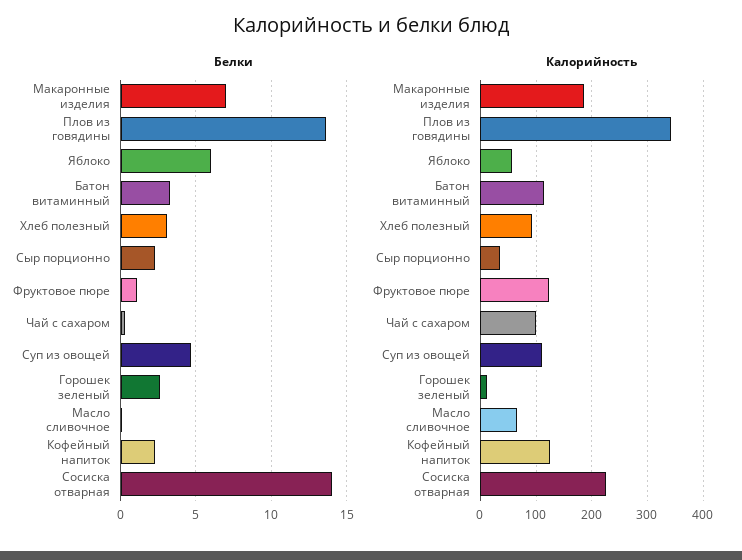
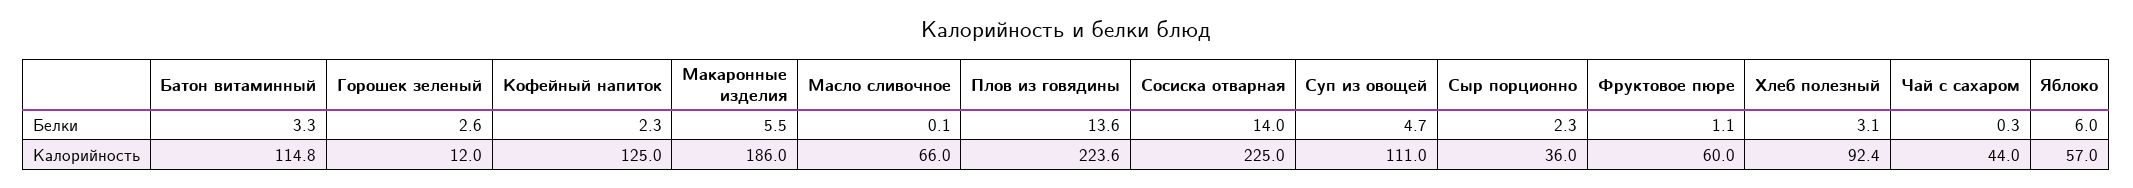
Белки, Макаронные изделия: 7 -> 5.5
Калорийность, Плов из говядины: 340 -> 223.6
Калорийность, Фруктовое пюре: 120 -> 60
Калорийность, Чай с сахаром: 100 -> 44

